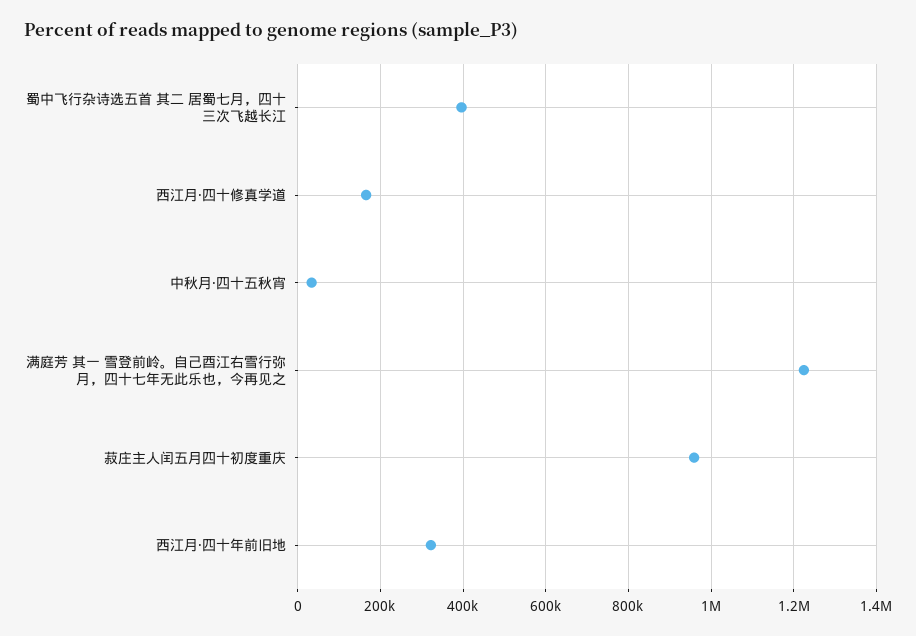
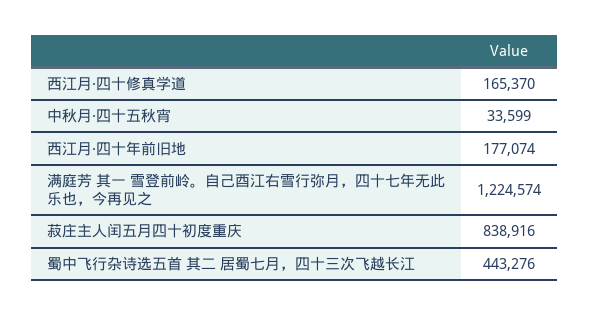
蜀中飞行杂诗选五首 其二 居蜀七月，四十三次飞越长江: 400000 -> 443276
菽庄主人闰五月四十初度重庆: 960000 -> 838916
西江月·四十年前旧地: 320000 -> 177074

